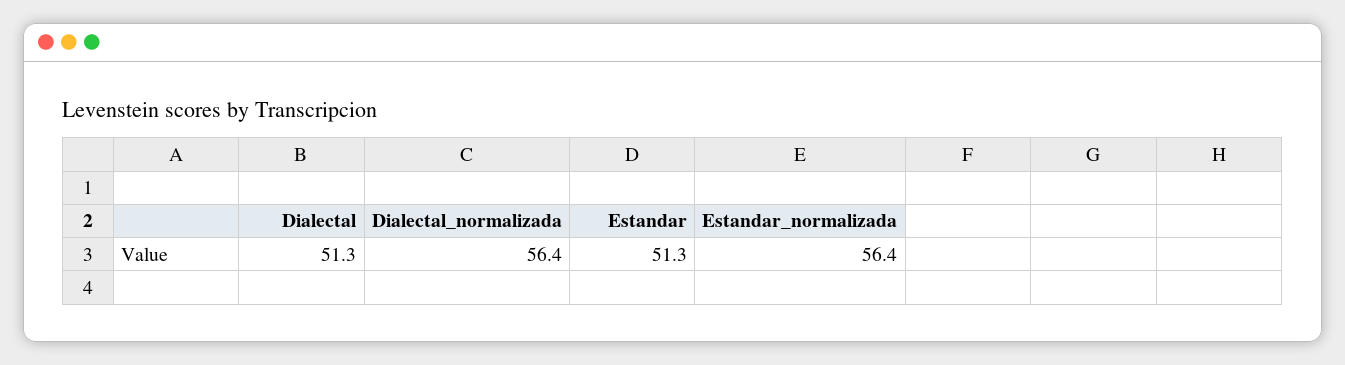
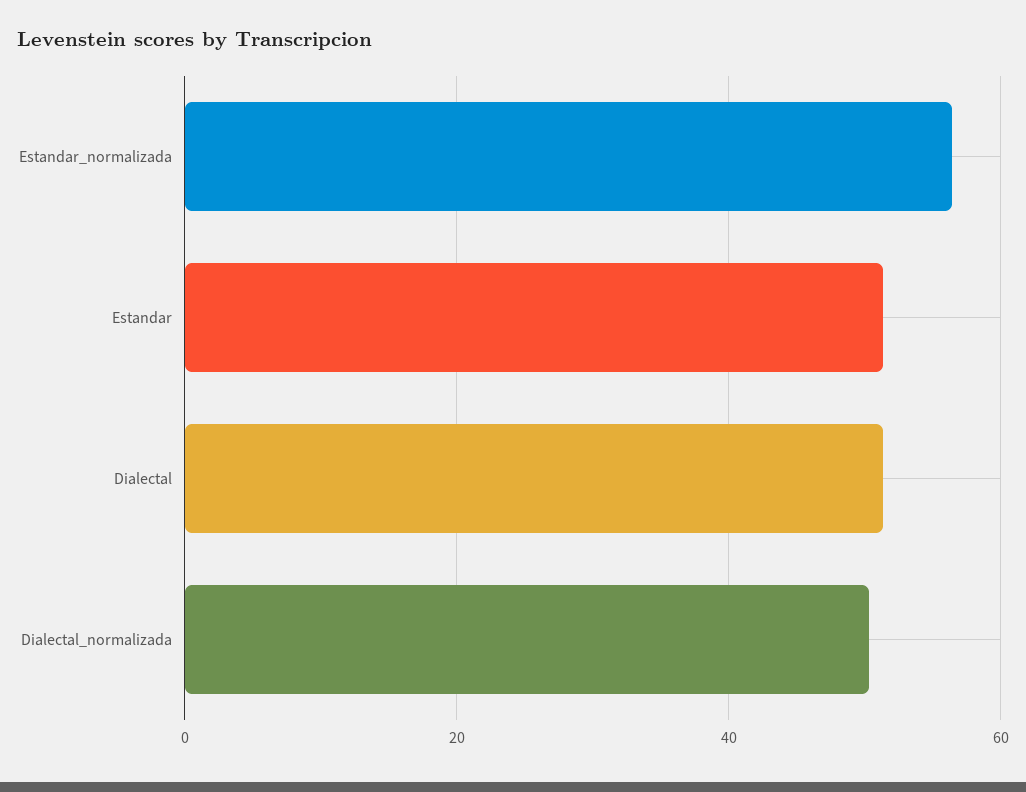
Dialectal_normalizada: 56.4 -> 50

